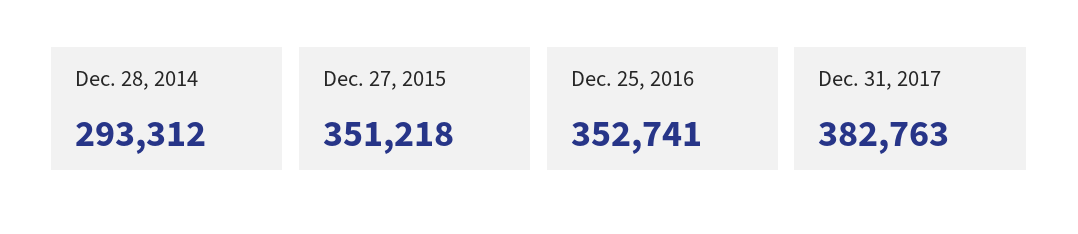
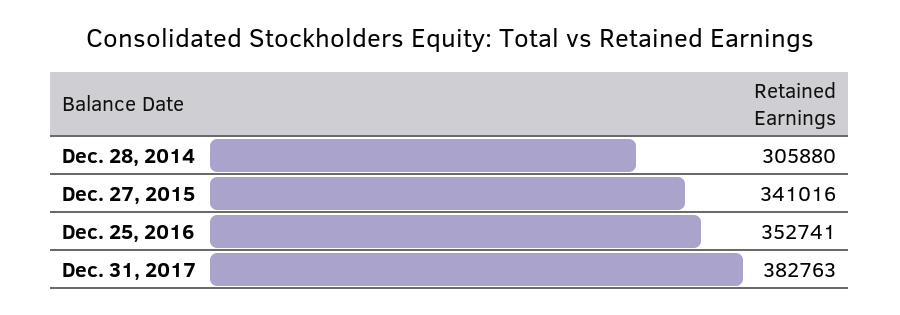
Dec. 28, 2014: 293312 -> 305880
Dec. 27, 2015: 351218 -> 341016

